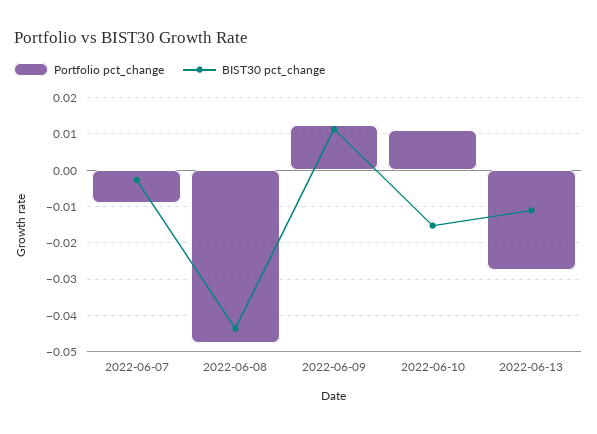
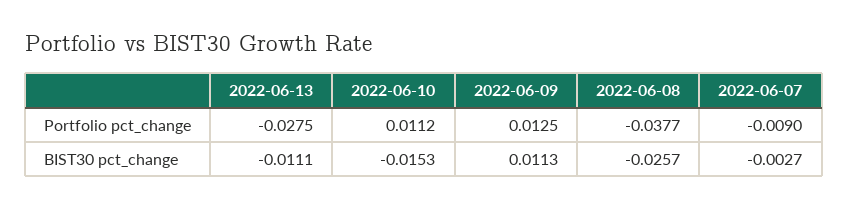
Portfolio pct_change, 2022-06-08: -0.048 -> -0.0377
BIST30 pct_change, 2022-06-08: -0.044 -> -0.0257

